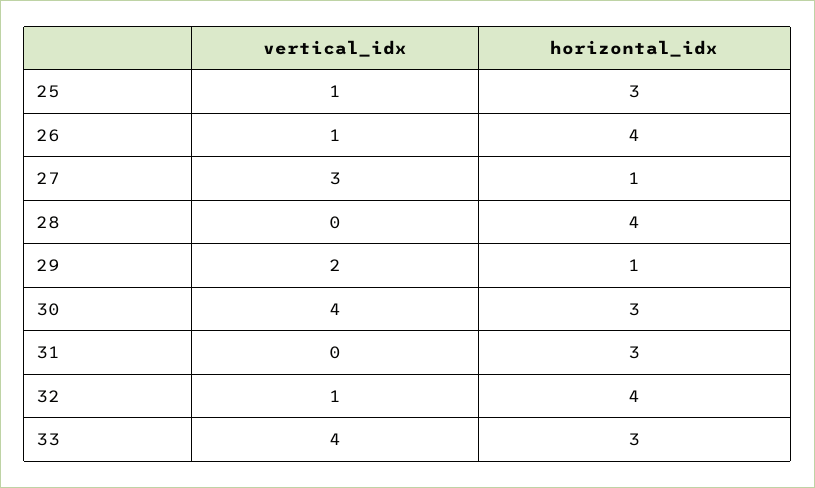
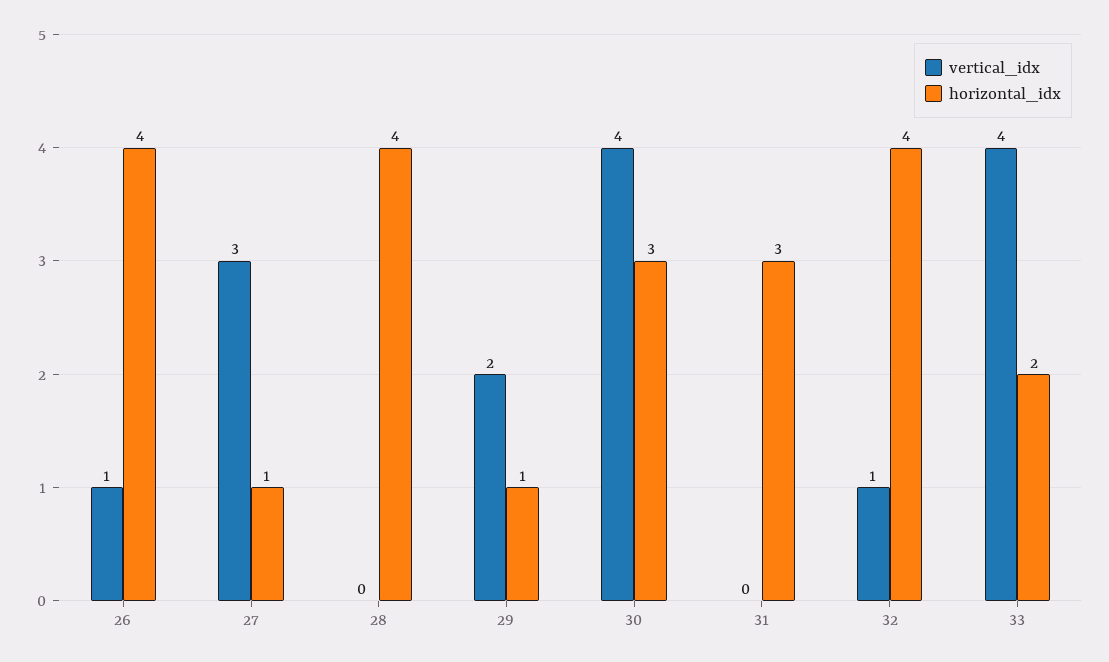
vertical_idx, 25: 1 -> none
horizontal_idx, 25: 3 -> none
horizontal_idx, 33: 3 -> 2

